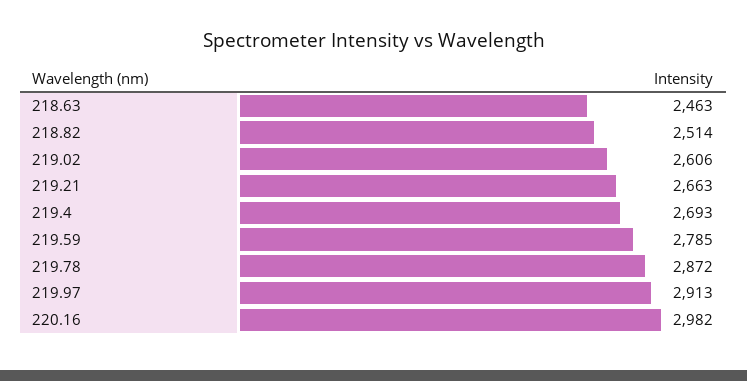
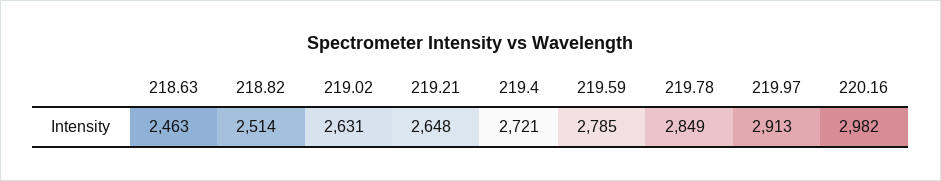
219.02: 2606 -> 2631
219.21: 2663 -> 2648
219.4: 2693 -> 2721
219.78: 2872 -> 2849

